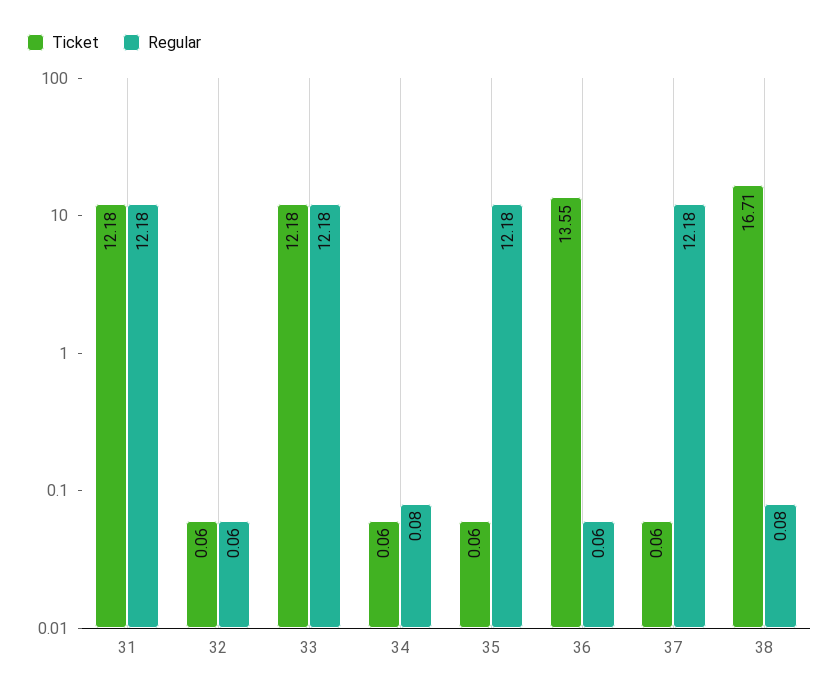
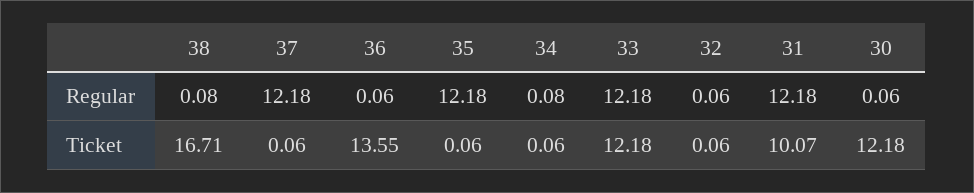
Ticket, 31: 12.18 -> 10.07
Regular, 30: none -> 0.06
Ticket, 30: none -> 12.18

